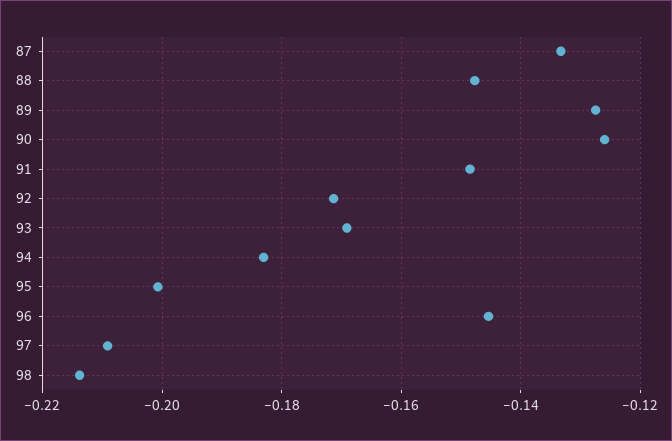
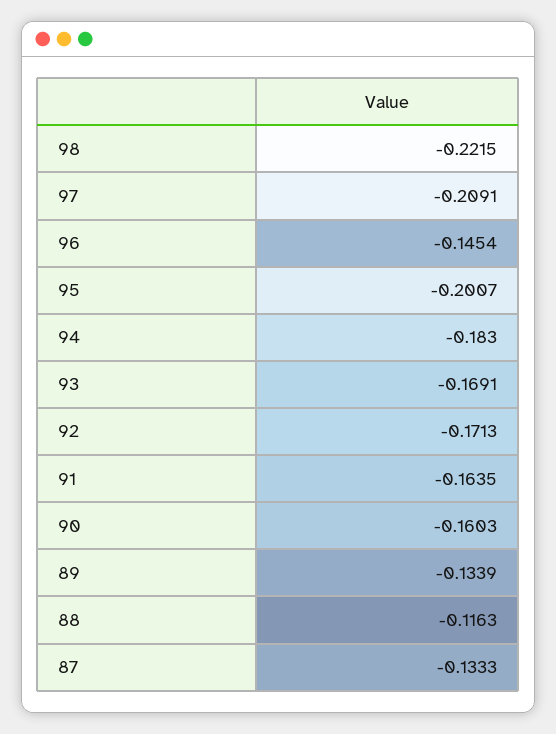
88: -0.148 -> -0.1163
89: -0.128 -> -0.1339
90: -0.126 -> -0.1603
91: -0.148 -> -0.1635
98: -0.214 -> -0.2215

